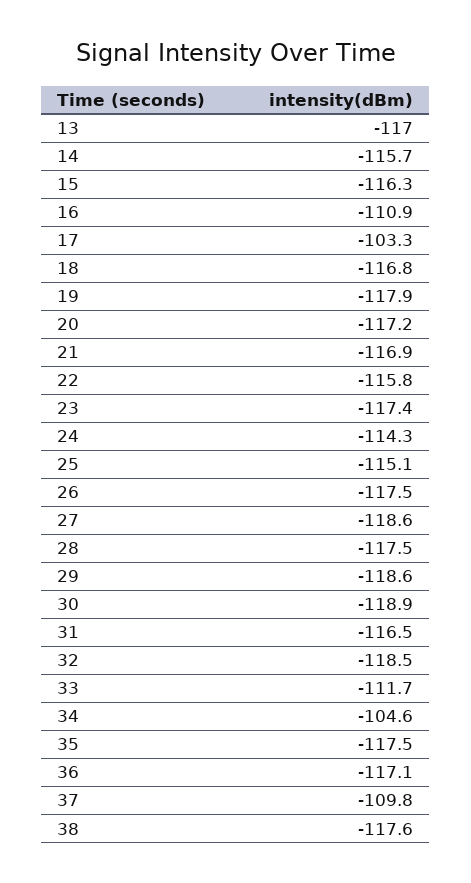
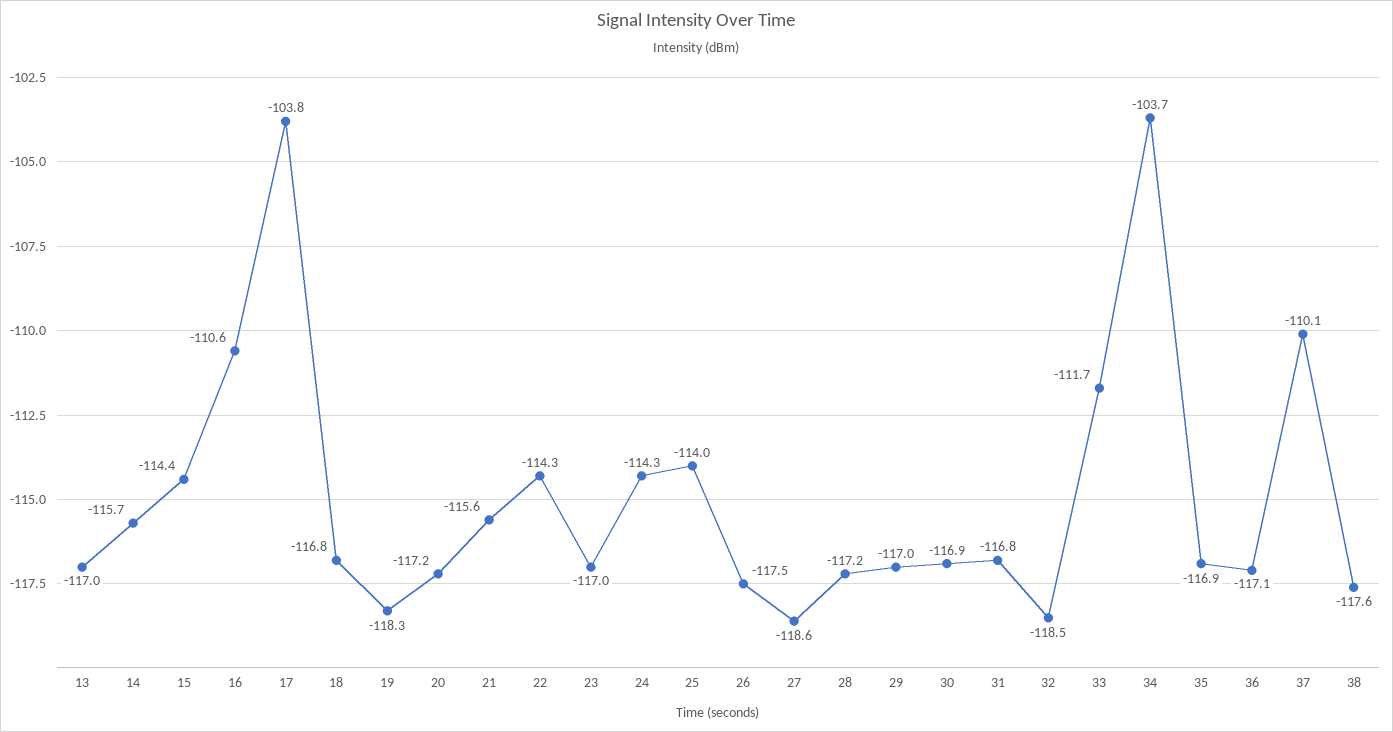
15: -116.3 -> -114.4
16: -110.9 -> -110.6
17: -103.3 -> -103.8
19: -117.9 -> -118.3
21: -116.9 -> -115.6
22: -115.8 -> -114.3
23: -117.4 -> -117
25: -115.1 -> -114
28: -117.5 -> -117.2
29: -118.6 -> -117
30: -118.9 -> -116.9
31: -116.5 -> -116.8
34: -104.6 -> -103.7
35: -117.5 -> -116.9
37: -109.8 -> -110.1

